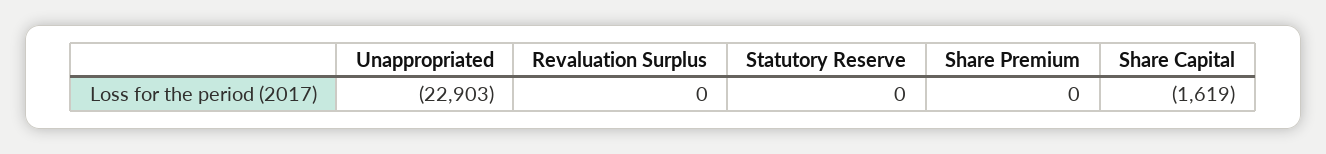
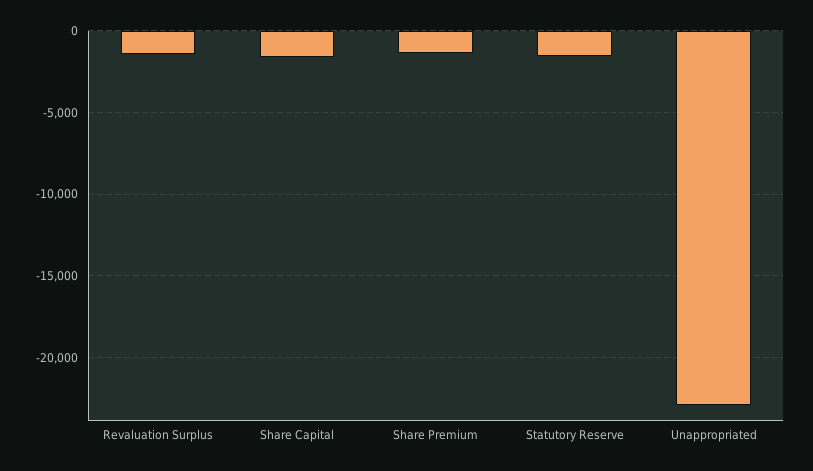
Revaluation Surplus: 0 -> -1500
Statutory Reserve: 0 -> -1500
Share Premium: 0 -> -1500

